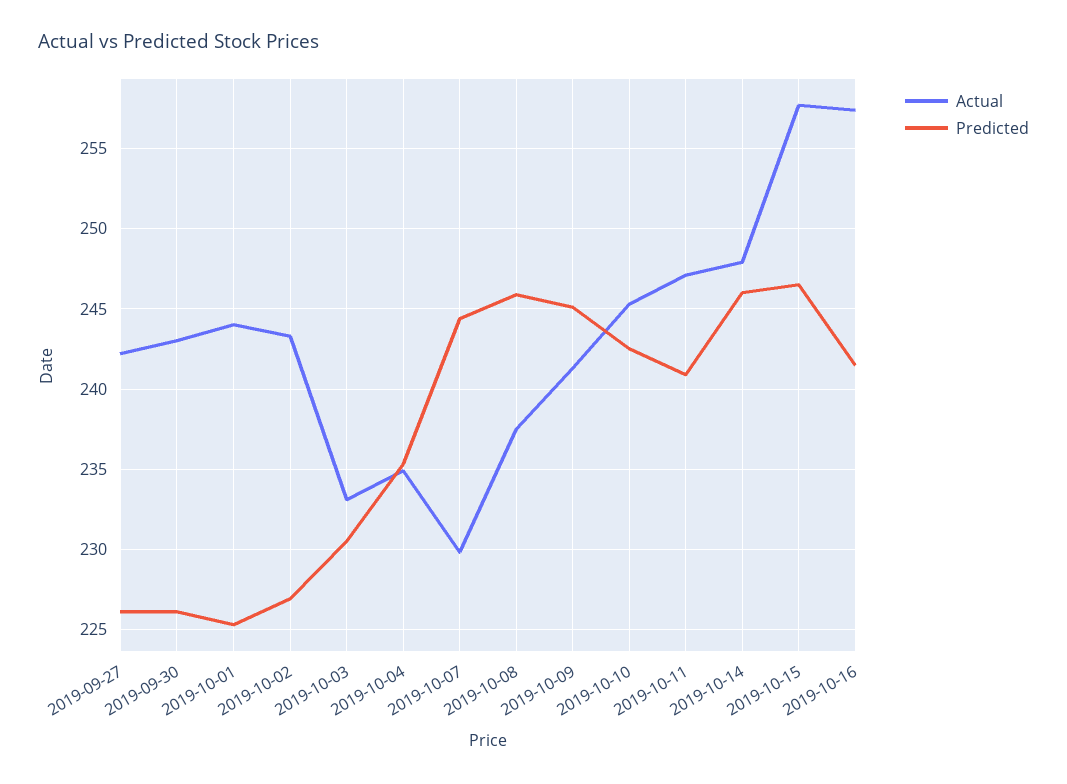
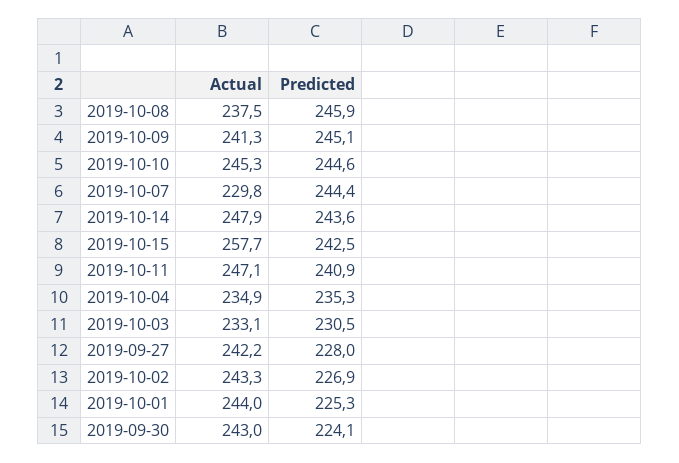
Predicted, 2019-09-27: 226 -> 228
Predicted, 2019-09-30: 226 -> 224.1
Predicted, 2019-10-10: 242.5 -> 244.6
Predicted, 2019-10-14: 246 -> 243.6
Predicted, 2019-10-15: 246.5 -> 242.5
Actual, 2019-10-16: 257.5 -> none
Predicted, 2019-10-16: 241.5 -> none

